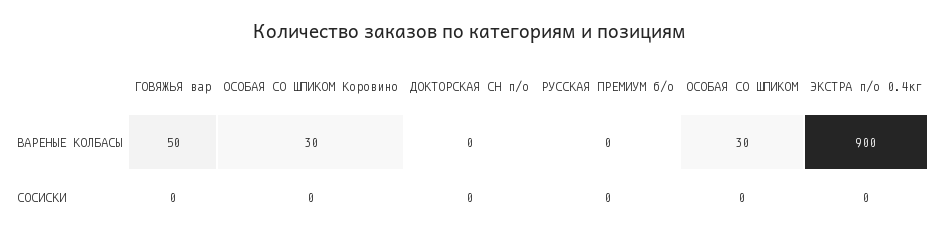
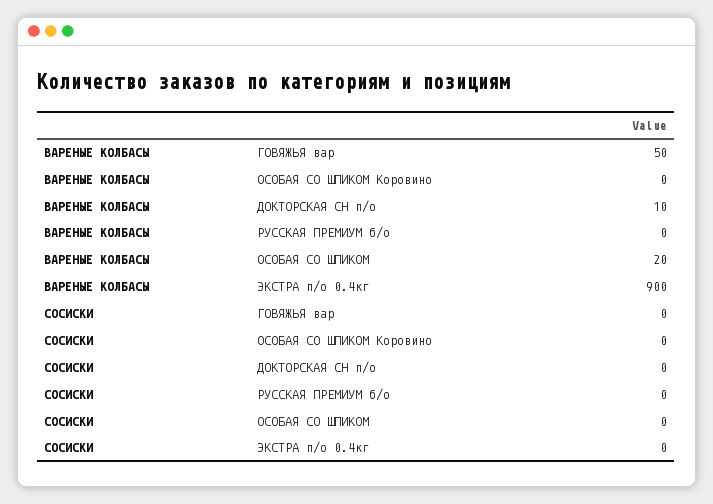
ОСОБАЯ СО ШПИКОМ Коровино, ВАРЕНЫЕ КОЛБАСЫ: 30 -> 0
ДОКТОРСКАЯ СН п/о, ВАРЕНЫЕ КОЛБАСЫ: 0 -> 10
ОСОБАЯ СО ШПИКОМ, ВАРЕНЫЕ КОЛБАСЫ: 30 -> 20

